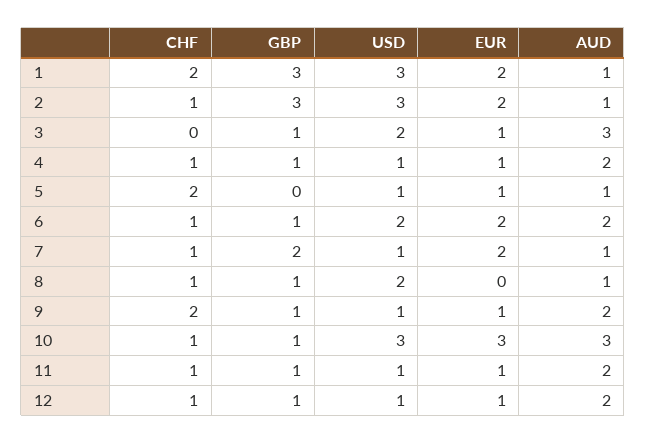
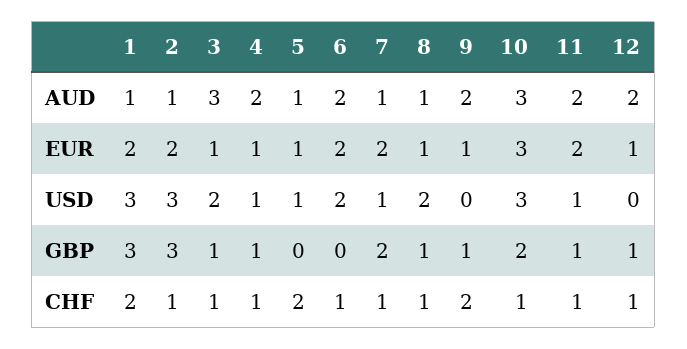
CHF, 3: 0 -> 1
GBP, 6: 1 -> 0
EUR, 8: 0 -> 1
USD, 9: 1 -> 0
GBP, 10: 1 -> 2
EUR, 11: 1 -> 2
USD, 12: 1 -> 0

